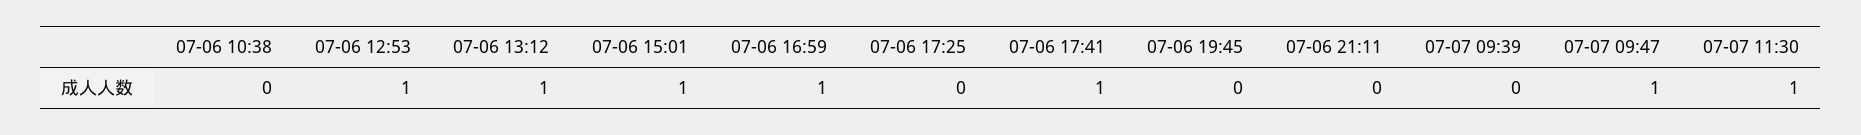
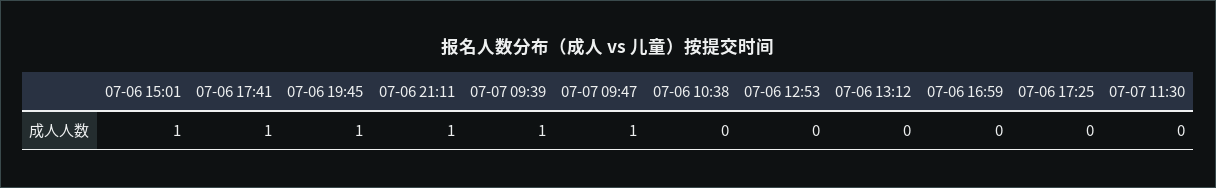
07-06 12:53: 1 -> 0
07-06 13:12: 1 -> 0
07-06 16:59: 1 -> 0
07-06 19:45: 0 -> 1
07-06 21:11: 0 -> 1
07-07 09:39: 0 -> 1
07-07 11:30: 1 -> 0

